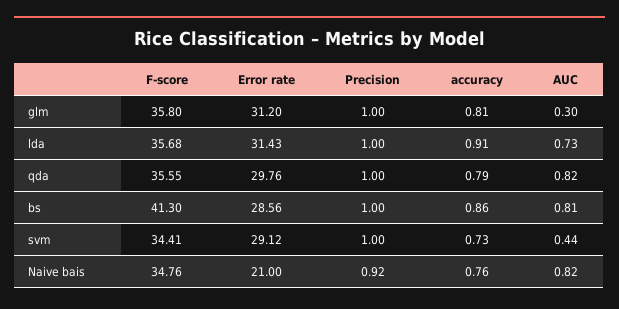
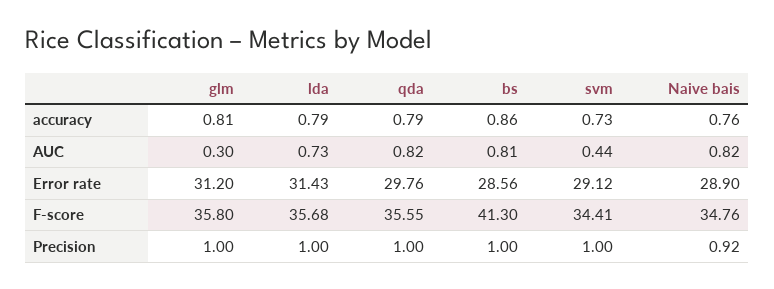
accuracy, lda: 0.91 -> 0.79
Error rate, Naive bais: 21 -> 28.9

